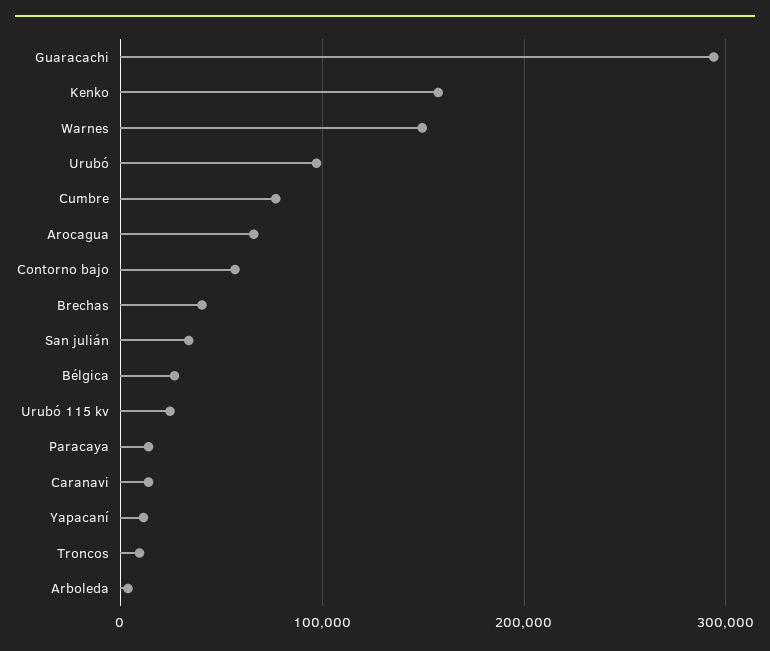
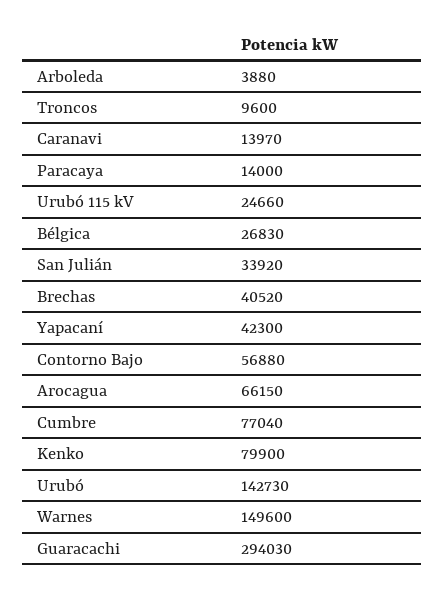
Kenko: 160000 -> 79900
Urubó: 100000 -> 142730
Yapacaní: 10000 -> 42300

